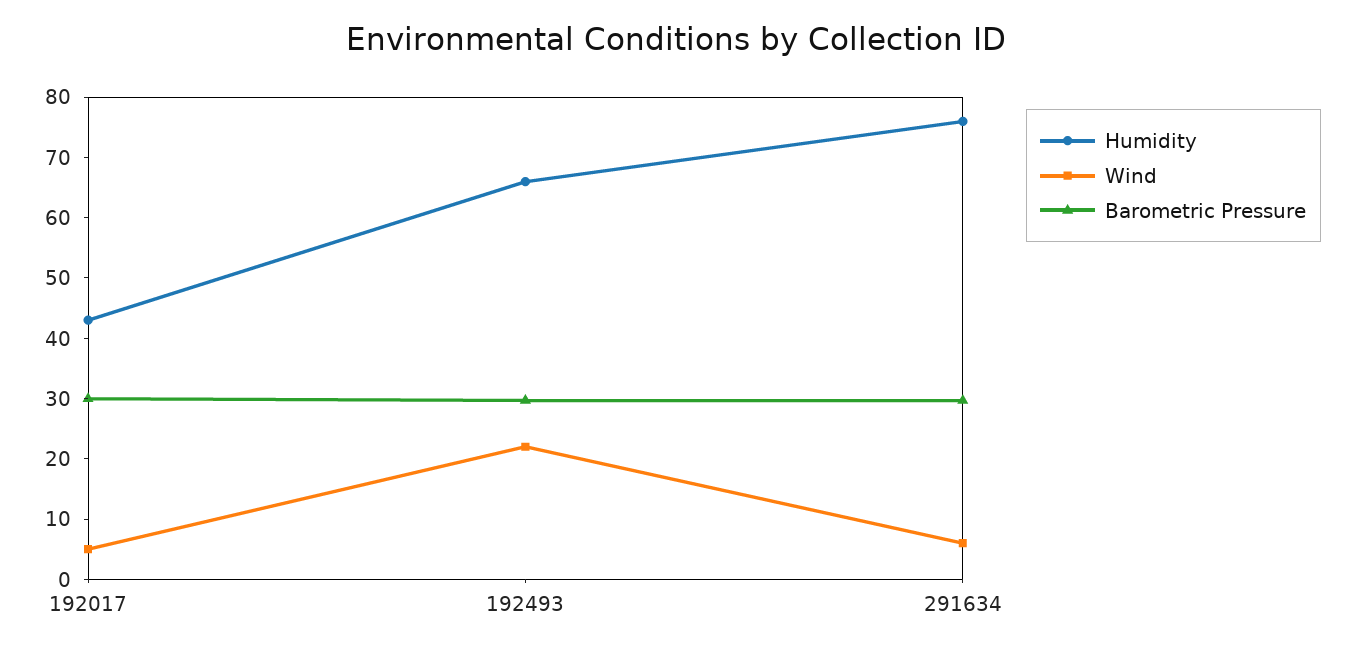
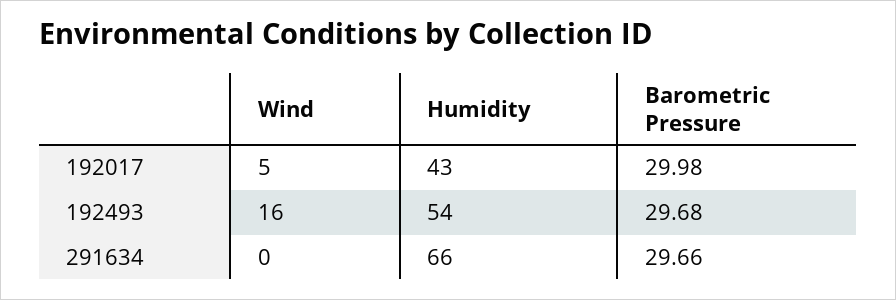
Humidity, 192493: 66 -> 54
Wind, 192493: 22 -> 16
Humidity, 291634: 76 -> 66
Wind, 291634: 6 -> 0

